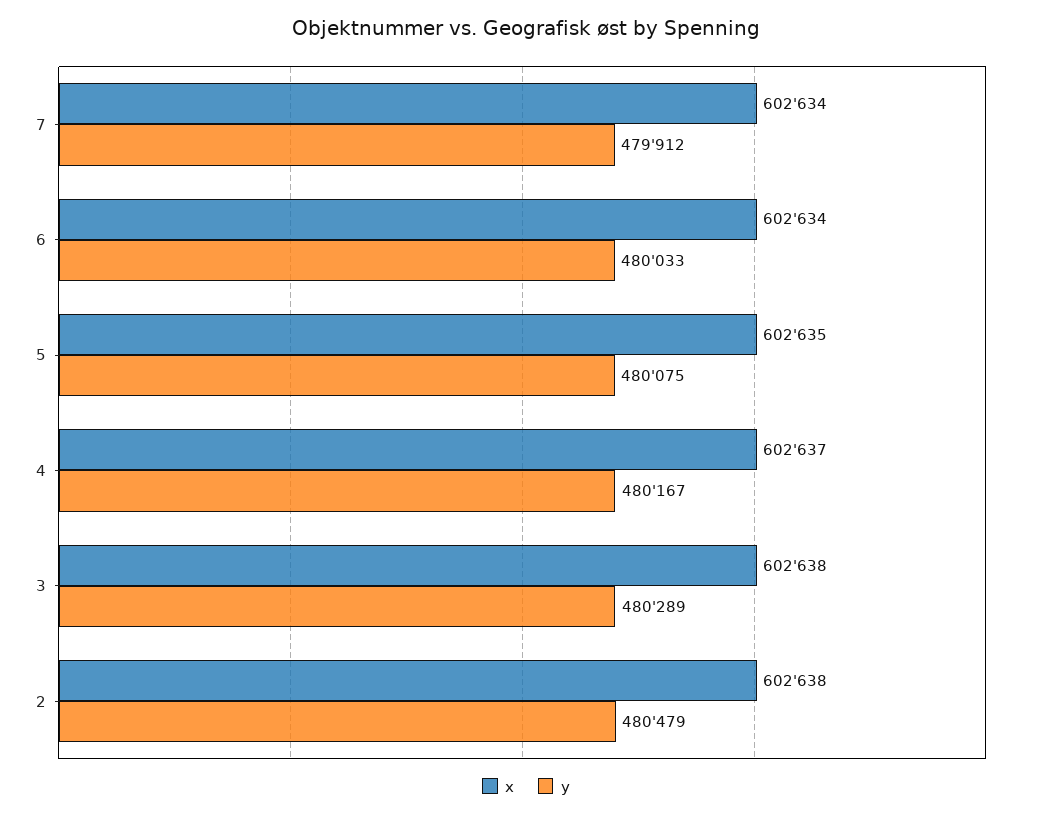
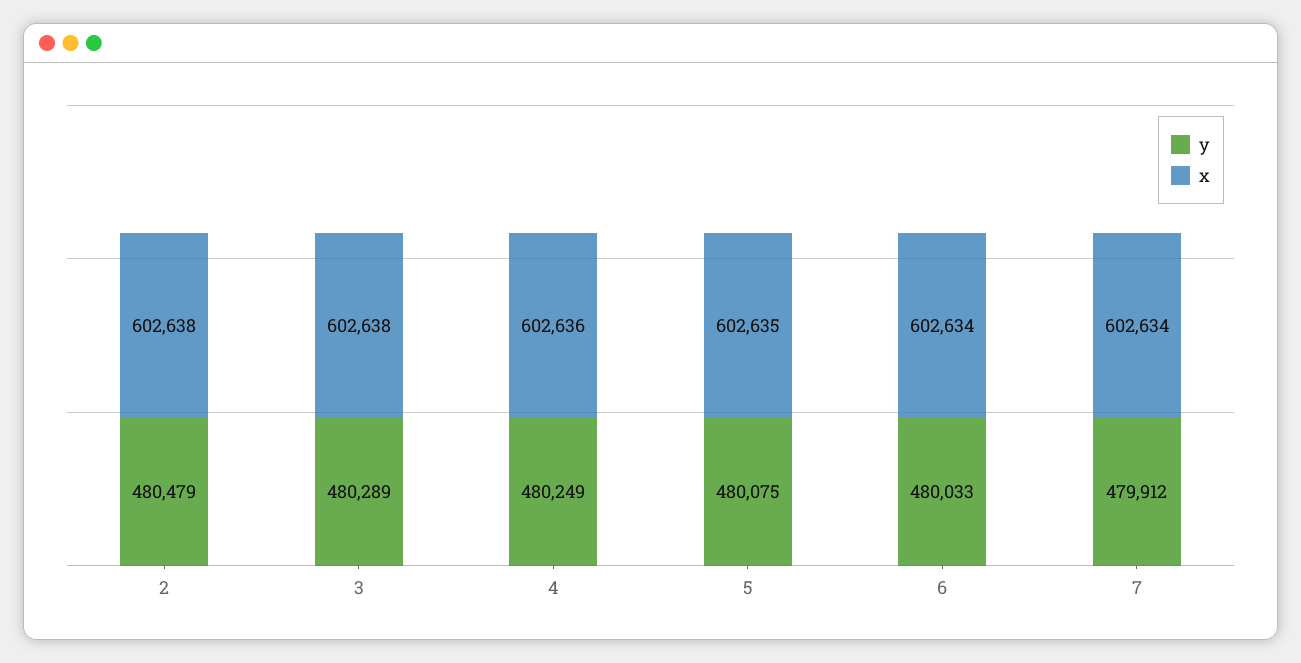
x, 4: 602637 -> 602636
y, 4: 480167 -> 480249

